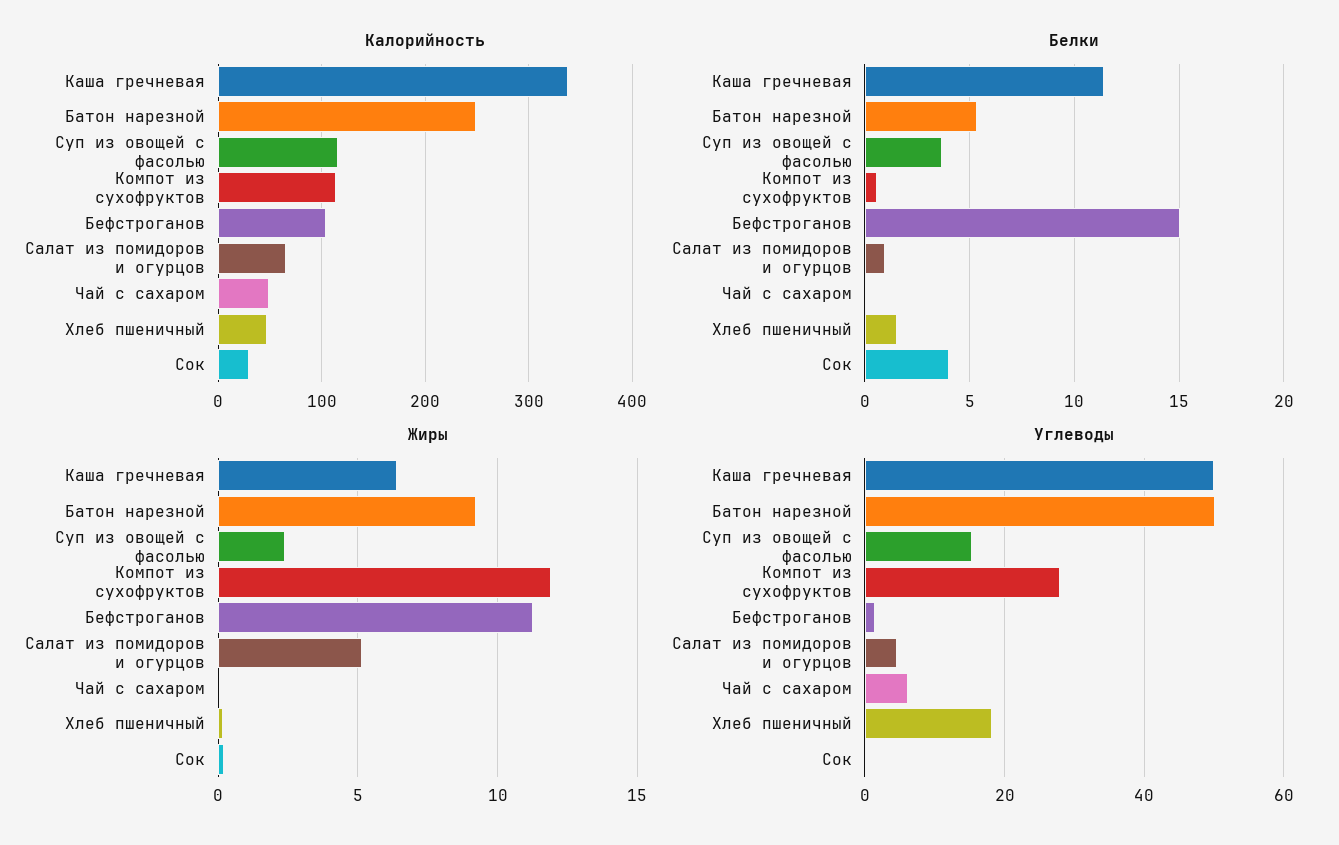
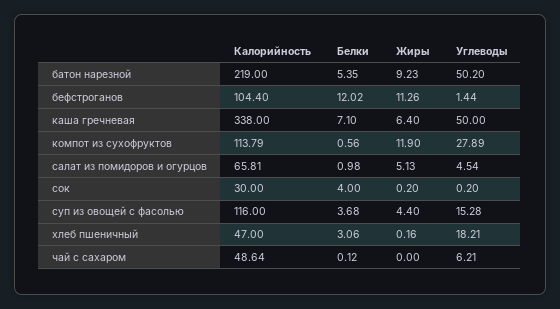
Калорийность, Батон нарезной: 250 -> 219
Белки, Каша гречневая: 11.5 -> 7.1
Белки, Бефстроганов: 15 -> 12.02
Белки, Хлеб пшеничный: 1.5 -> 3.06
Жиры, Суп из овощей с фасолью: 2.5 -> 4.4

